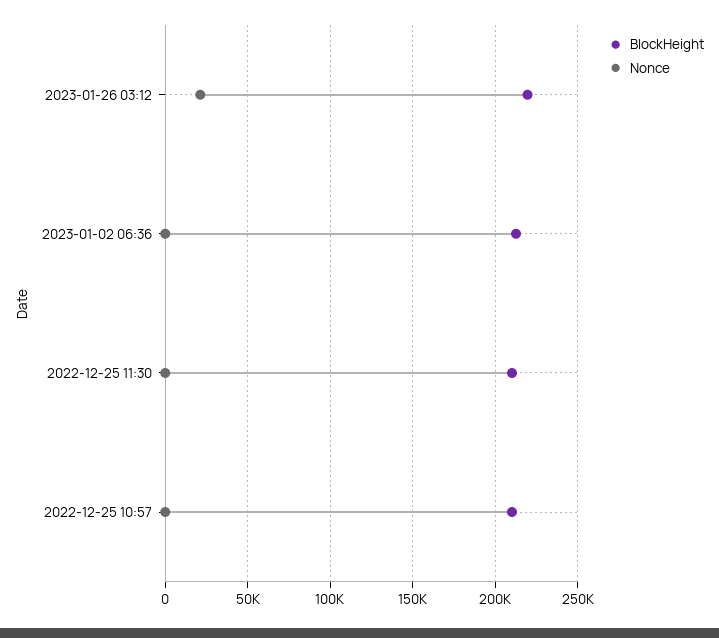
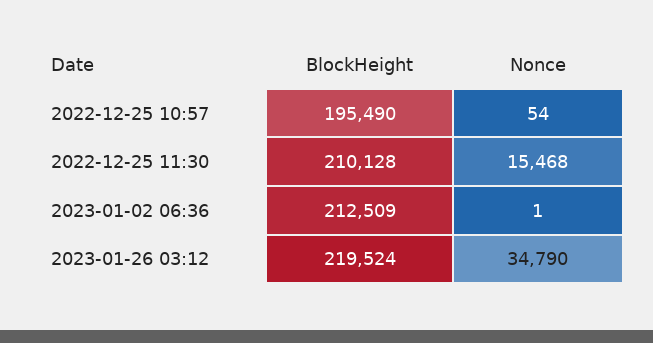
Nonce, 2023-01-26 03:12: 20000 -> 34790
Nonce, 2022-12-25 11:30: 0 -> 15468
BlockHeight, 2022-12-25 10:57: 210000 -> 195490

